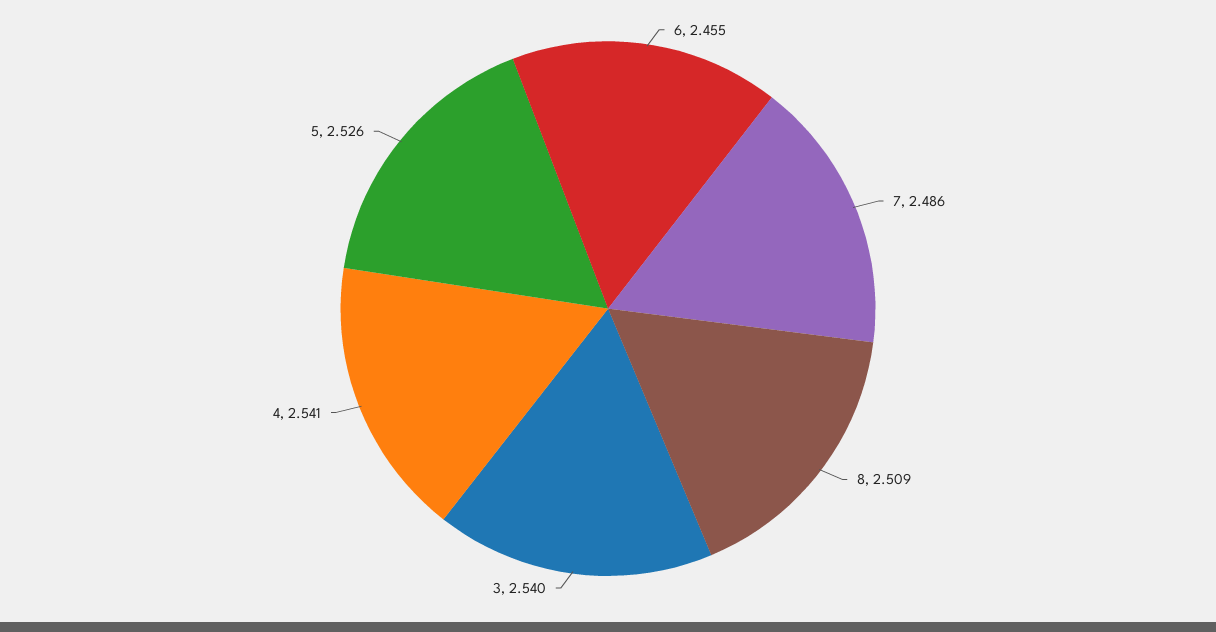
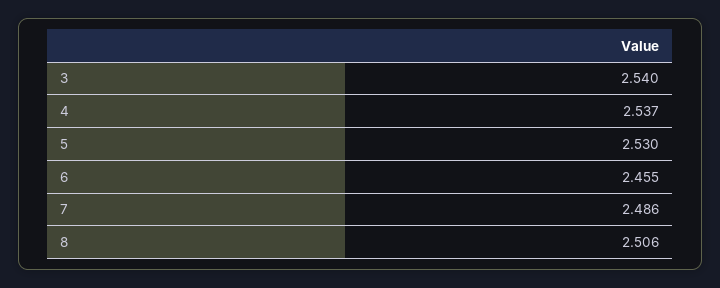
8: 2.509 -> 2.506
4: 2.541 -> 2.537
5: 2.526 -> 2.53

